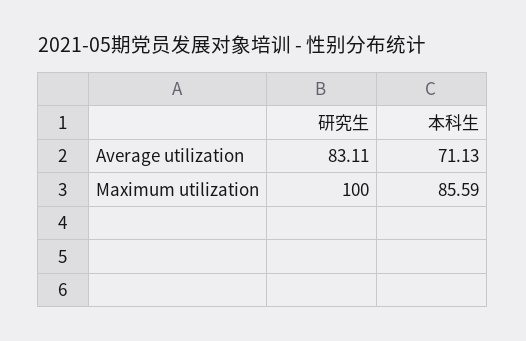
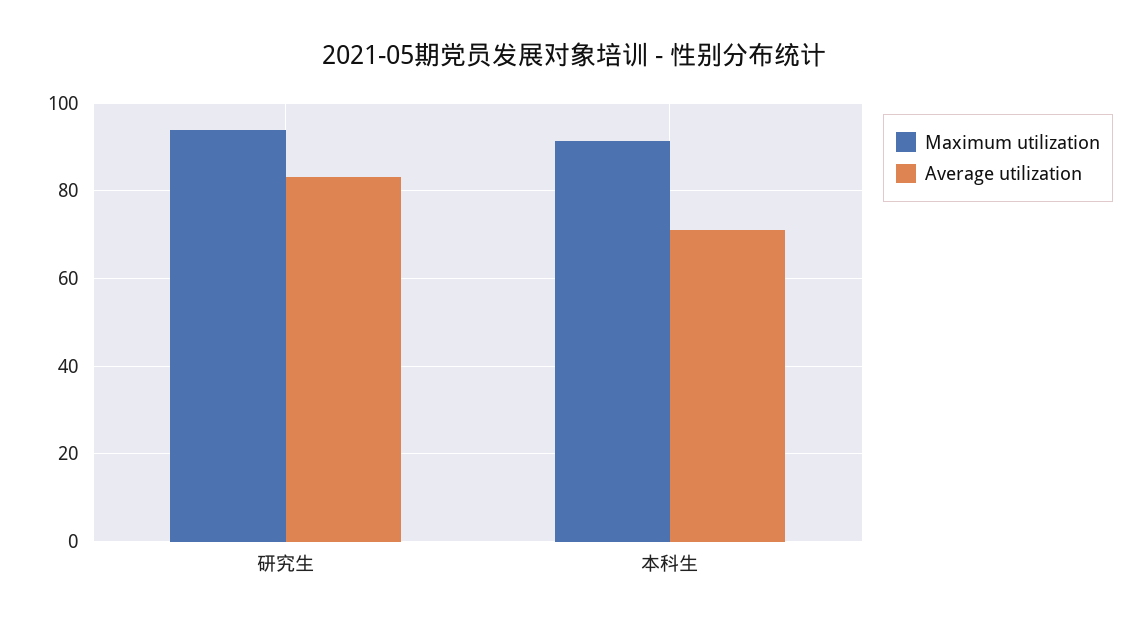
Maximum utilization, 研究生: 100 -> 94
Maximum utilization, 本科生: 85.59 -> 92

